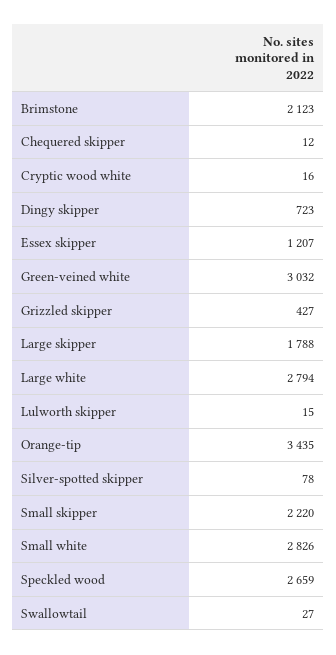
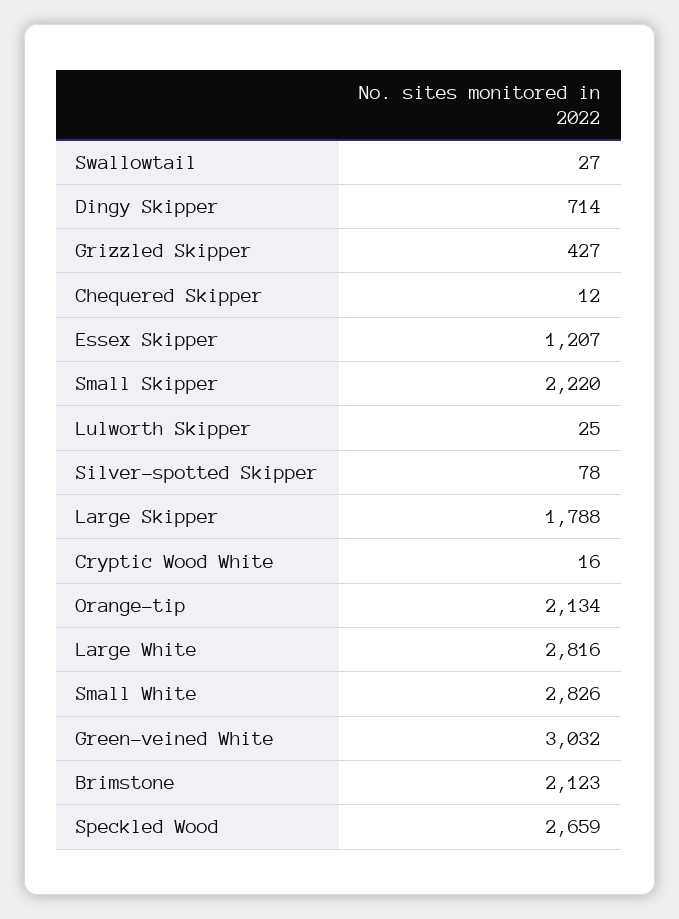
Dingy skipper: 723 -> 714
Large white: 2794 -> 2816
Lulworth skipper: 15 -> 25
Orange-tip: 3435 -> 2134

